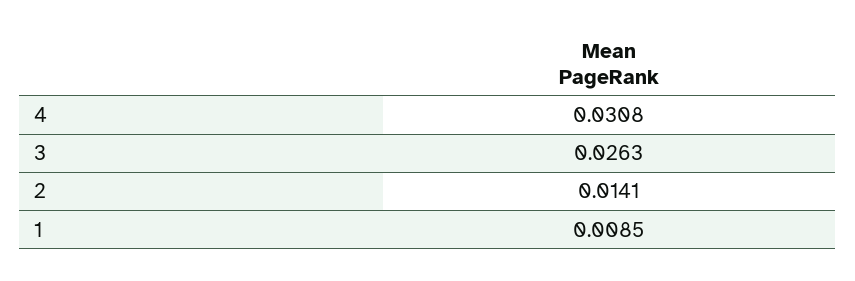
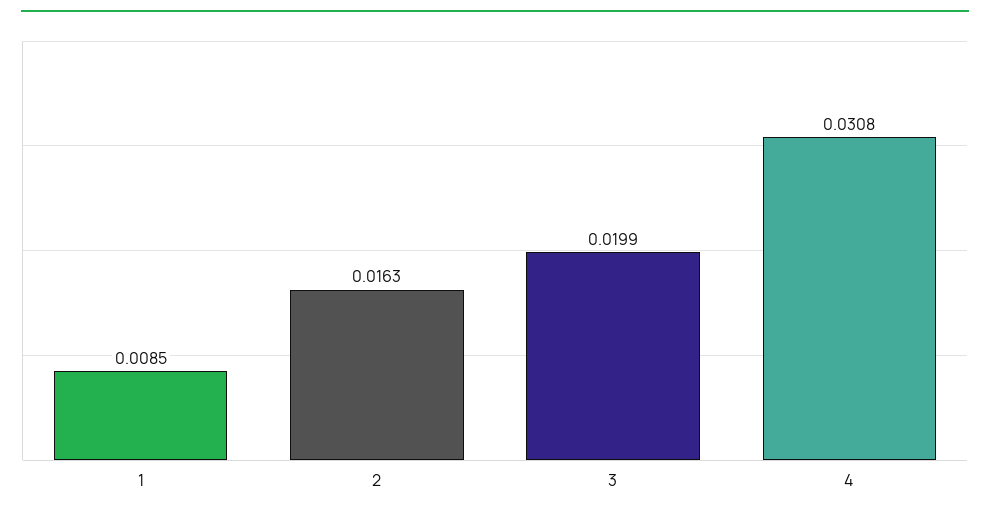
3: 0.0263 -> 0.0199
2: 0.0141 -> 0.0163

